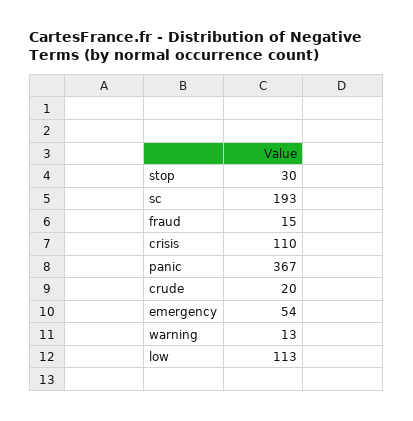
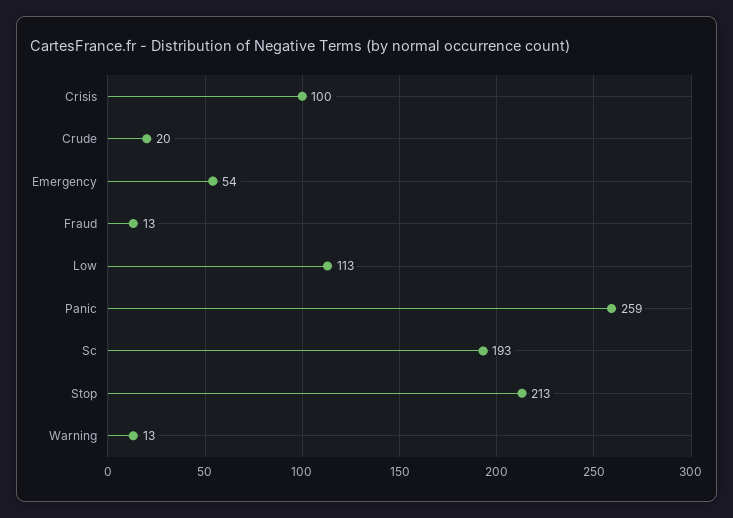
stop: 30 -> 213
fraud: 15 -> 13
crisis: 110 -> 100
panic: 367 -> 259

